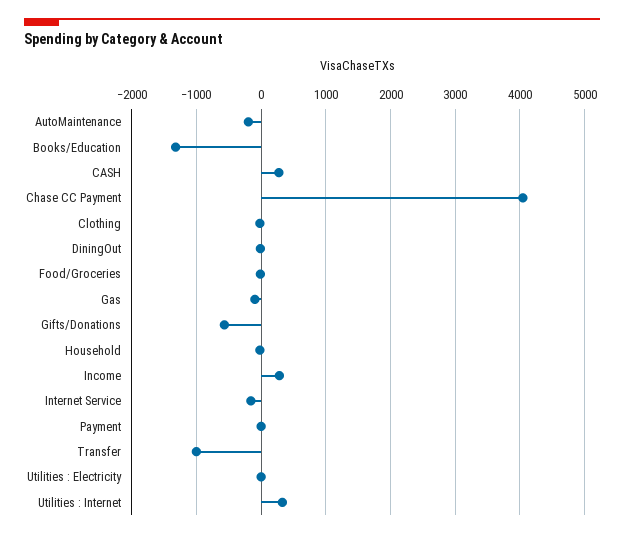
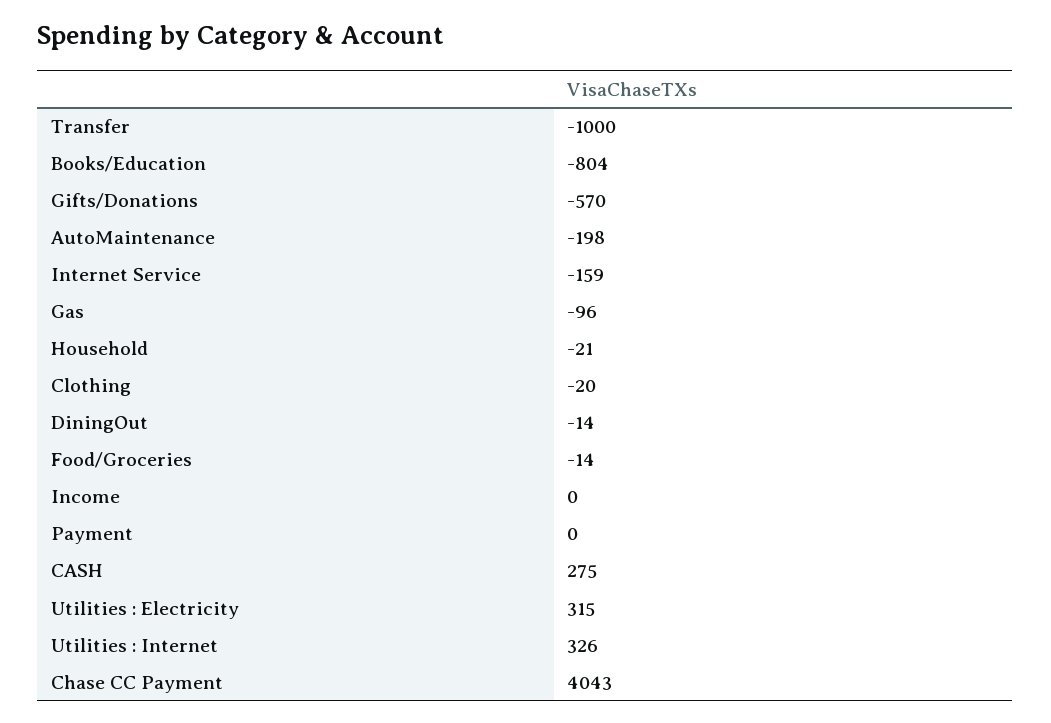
Books/Education: -1300 -> -804
Income: 300 -> 0
Utilities : Electricity: 0 -> 315

